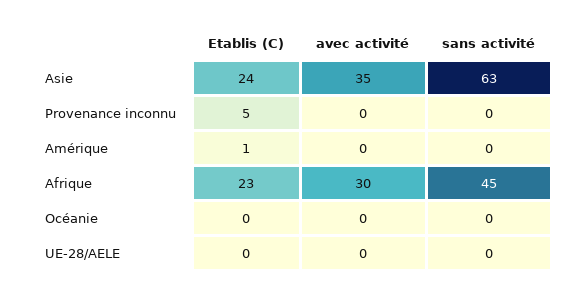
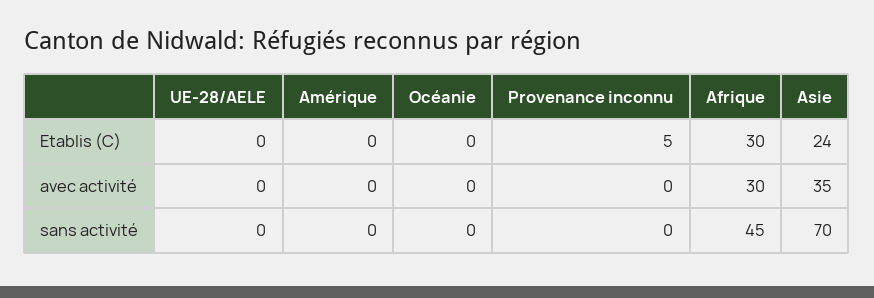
sans activité, Asie: 63 -> 70
Etablis (C), Amérique: 1 -> 0
Etablis (C), Afrique: 23 -> 30

